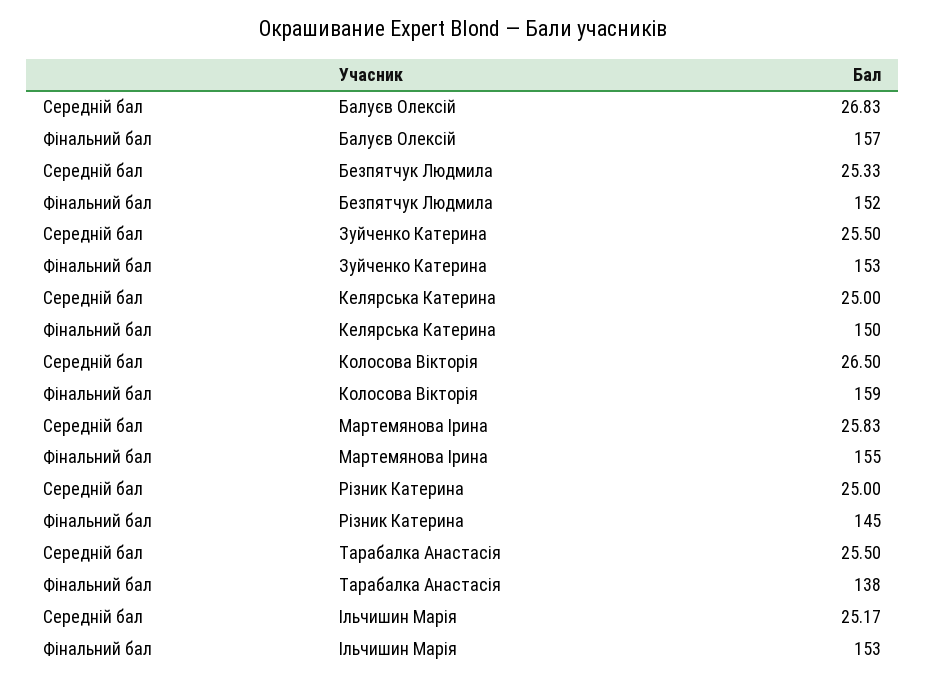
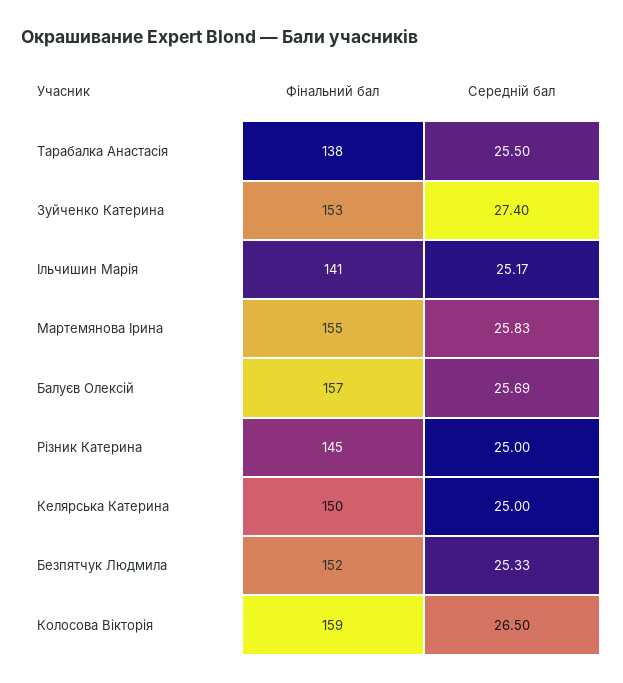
Середній бал, Балуєв Олексій: 26.83 -> 25.69
Середній бал, Зуйченко Катерина: 25.5 -> 27.4
Фінальний бал, Ільчишин Марія: 153 -> 141

